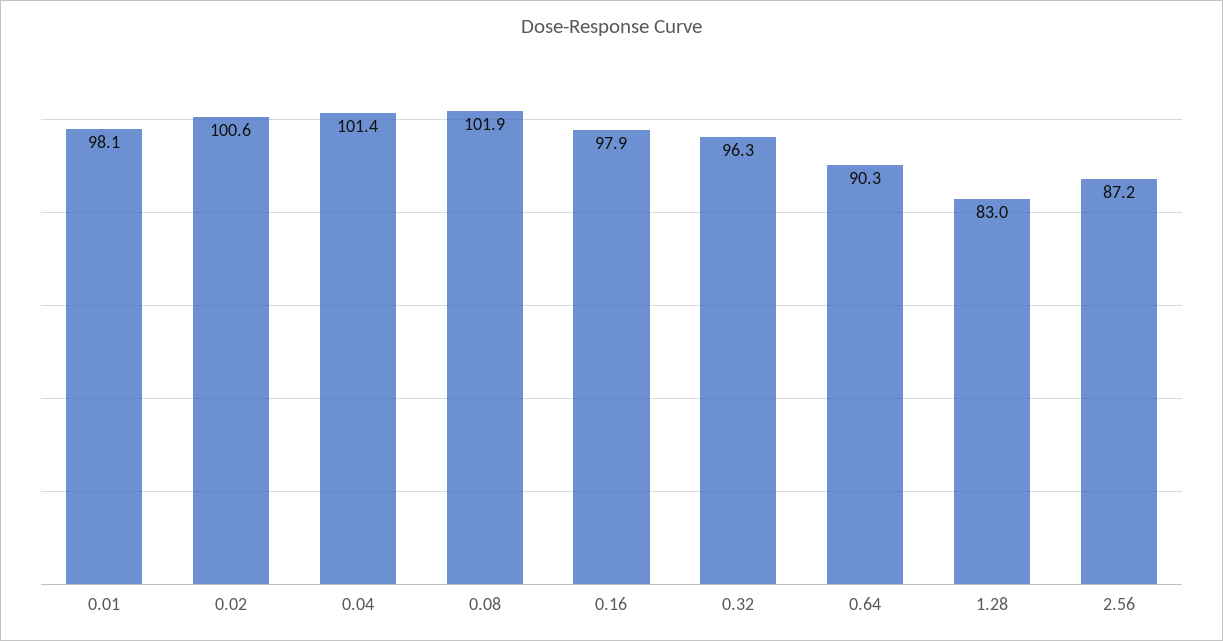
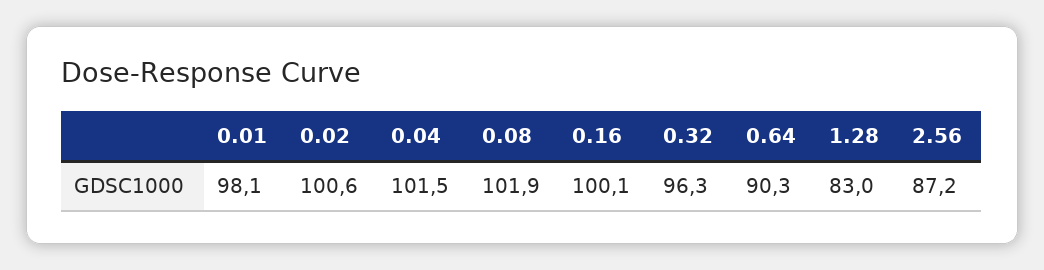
0.04: 101.4 -> 101.5
0.16: 97.9 -> 100.1

